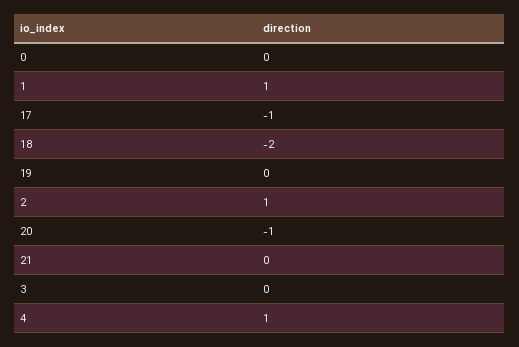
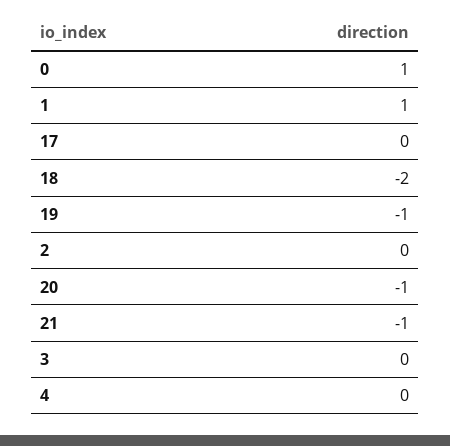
0: 0 -> 1
17: -1 -> 0
19: 0 -> -1
2: 1 -> 0
21: 0 -> -1
4: 1 -> 0

